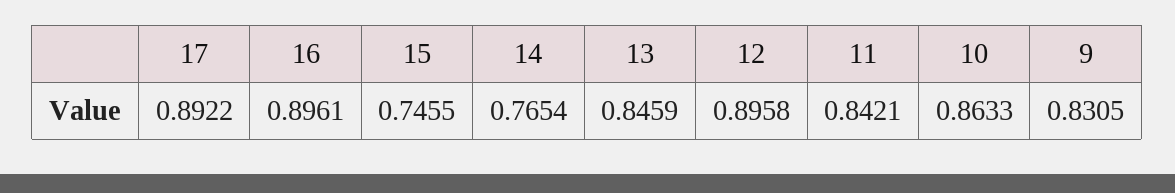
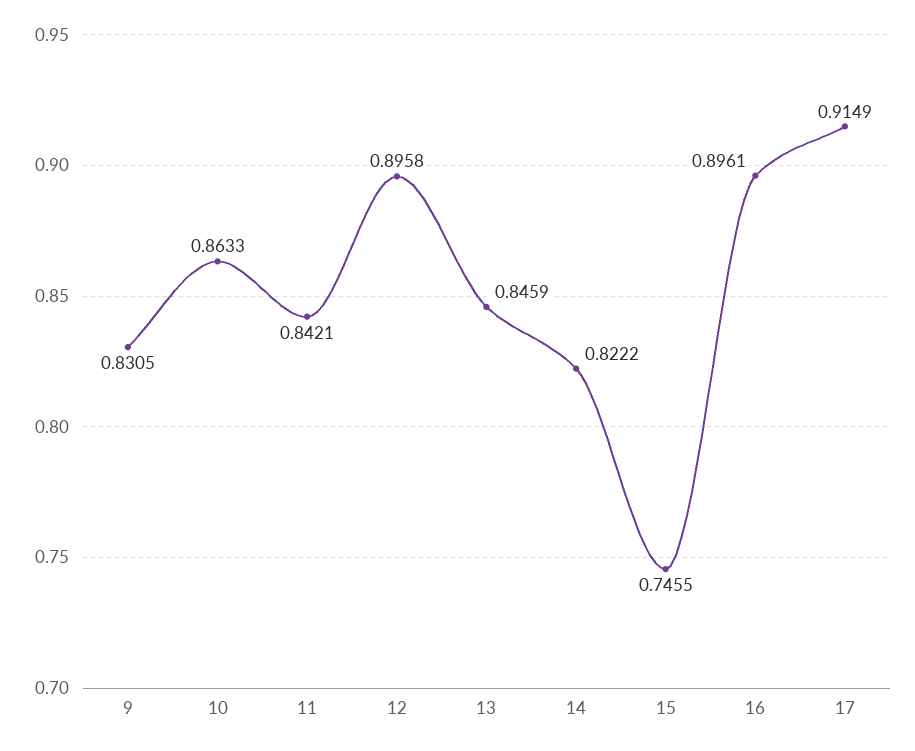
17: 0.8922 -> 0.9149
14: 0.7654 -> 0.8222

